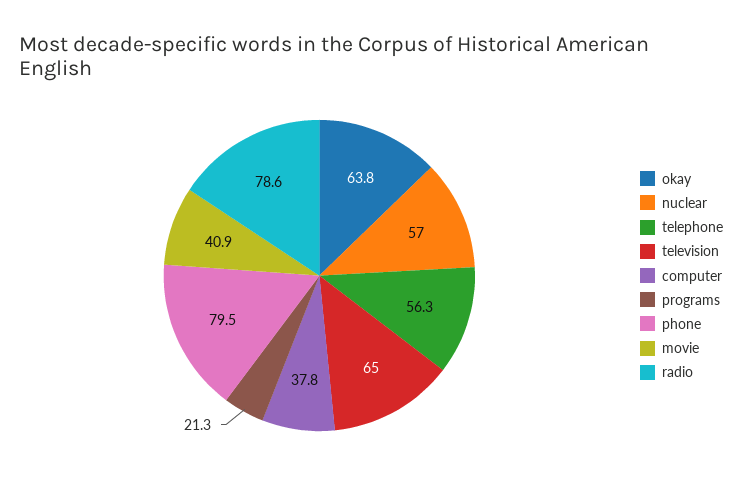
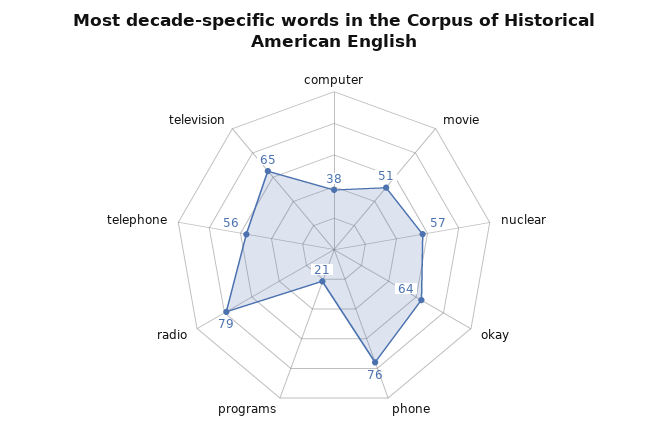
phone: 79.5 -> 76
movie: 40.9 -> 51

